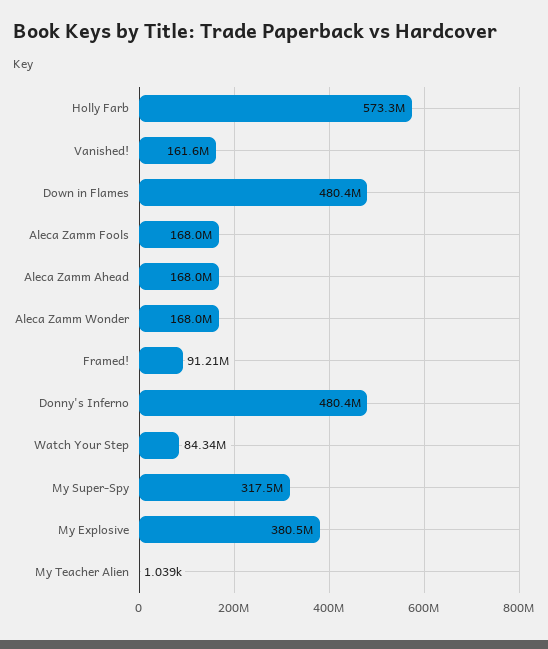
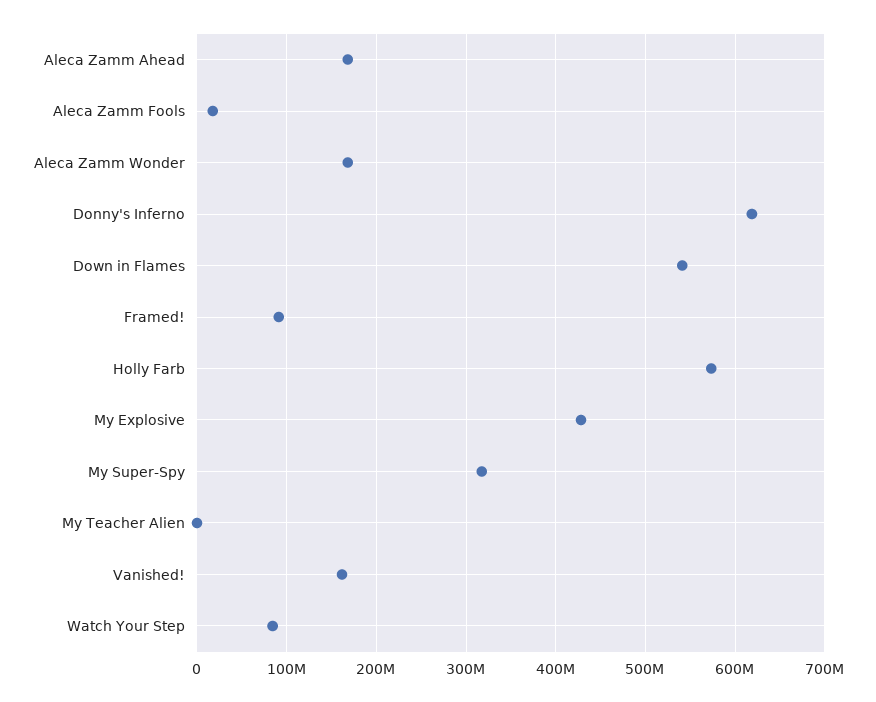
Down in Flames: 480400000 -> 540000000
Aleca Zamm Fools: 168000000 -> 20000000
Donny's Inferno: 480400000 -> 620000000
My Explosive: 380500000 -> 430000000

